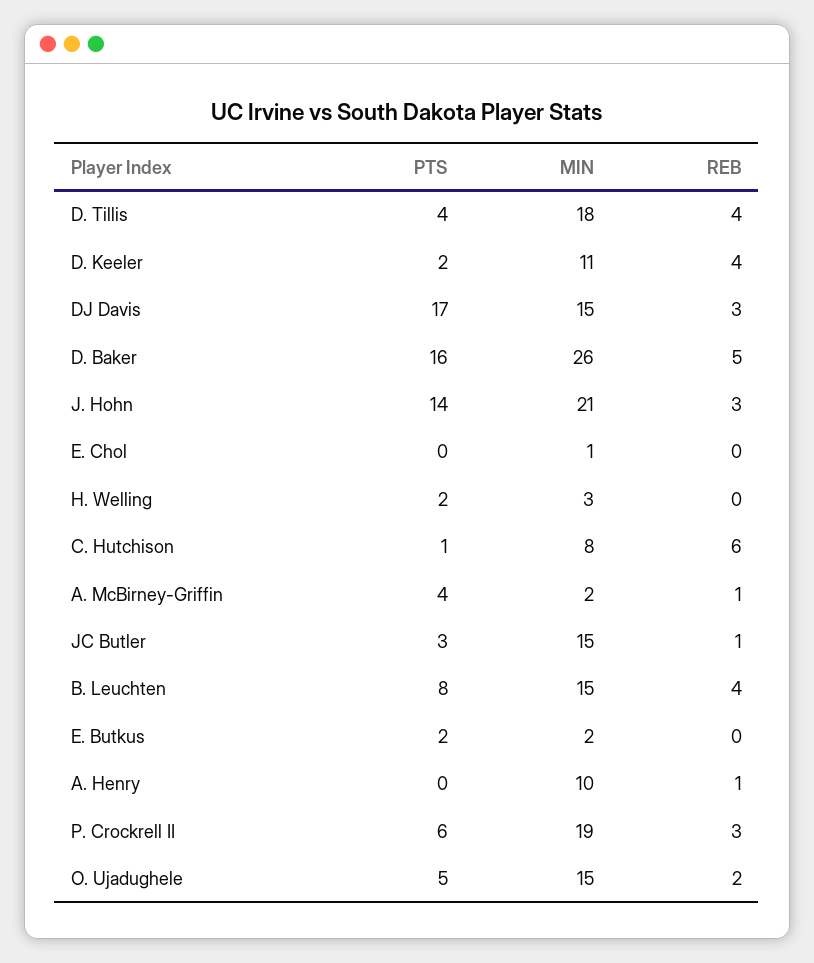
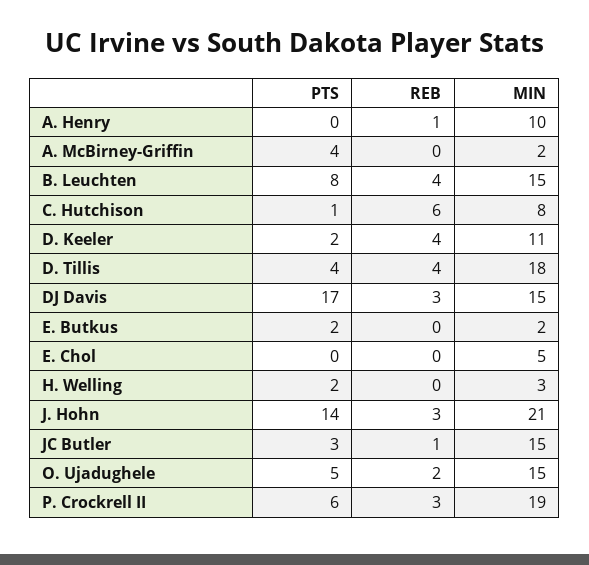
PTS, D. Baker: 16 -> none
MIN, D. Baker: 26 -> none
REB, D. Baker: 5 -> none
MIN, E. Chol: 1 -> 5
REB, A. McBirney-Griffin: 1 -> 0

